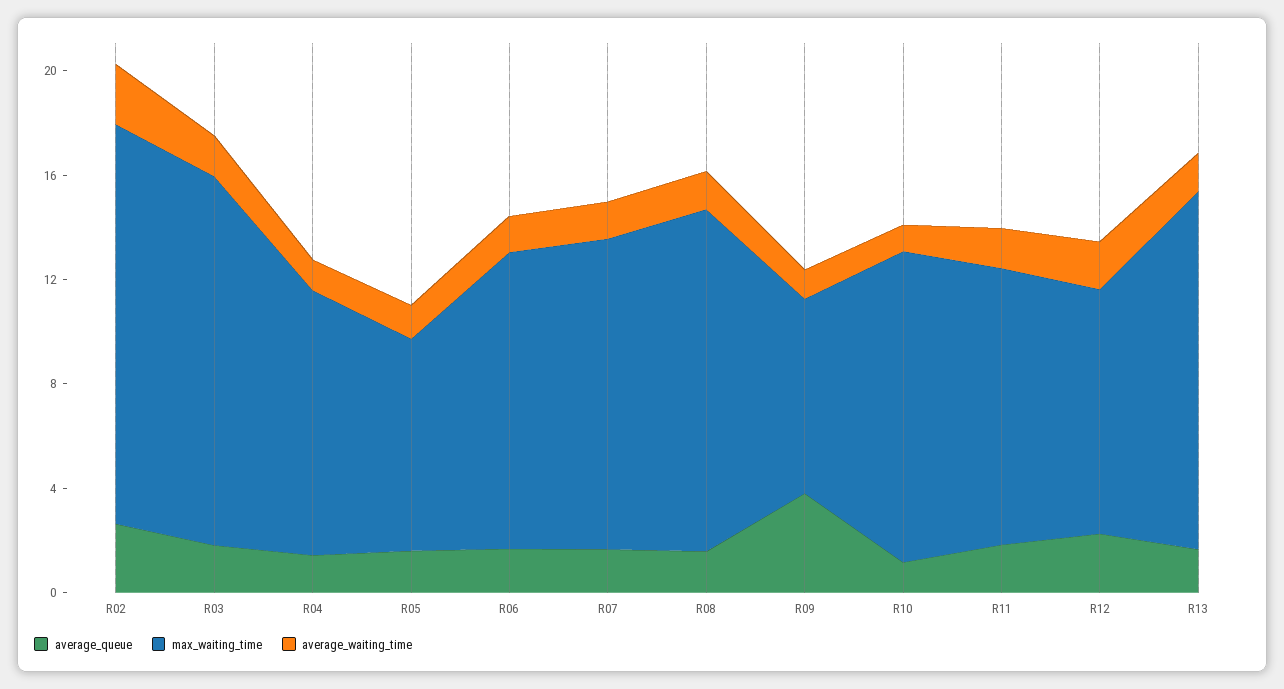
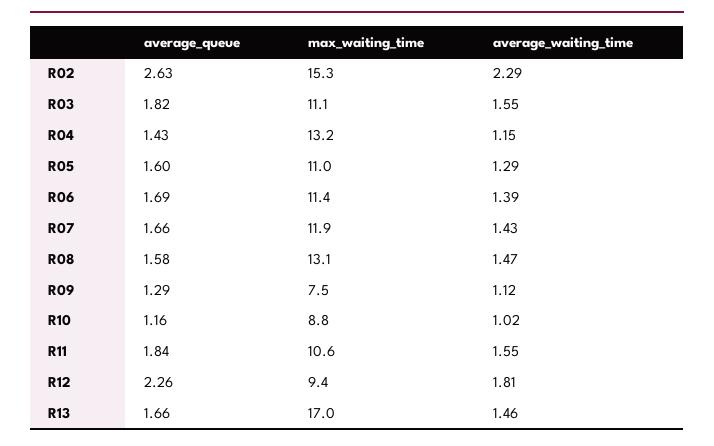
max_waiting_time, R03: 14 -> 11.1
max_waiting_time, R04: 10 -> 13.2
max_waiting_time, R05: 8 -> 11
average_queue, R09: 4 -> 1.29
max_waiting_time, R10: 12 -> 8.8
max_waiting_time, R13: 14 -> 17

